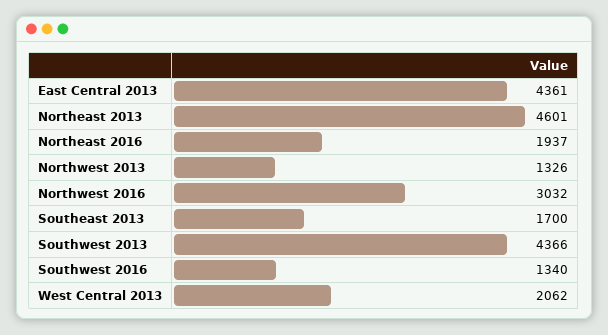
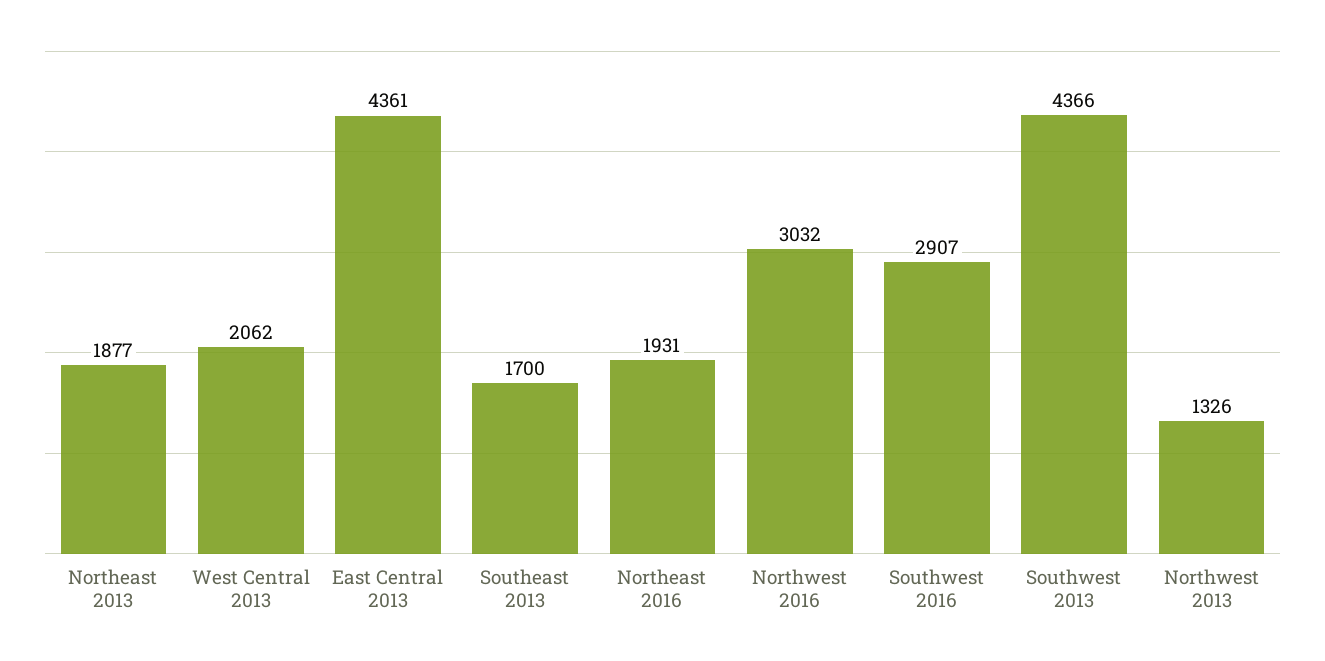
Northeast 2013: 4601 -> 1877
Northeast 2016: 1937 -> 1931
Southwest 2016: 1340 -> 2907

